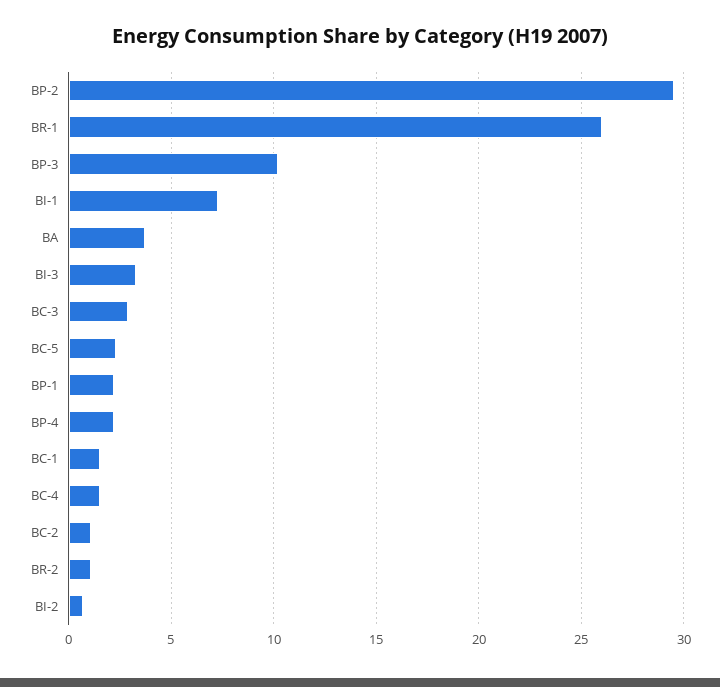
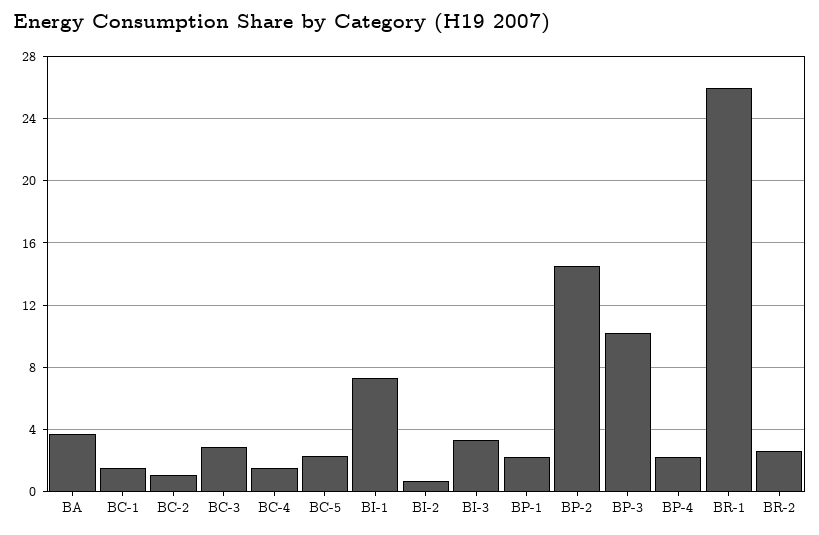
BP-2: 29.5 -> 14.5
BR-2: 1 -> 2.5

